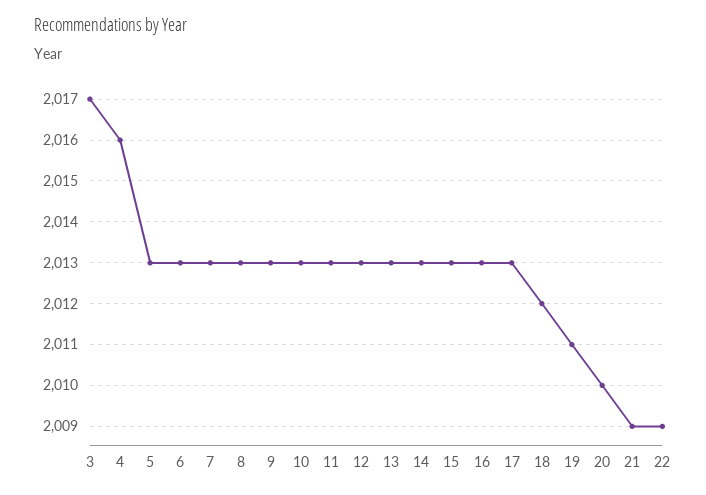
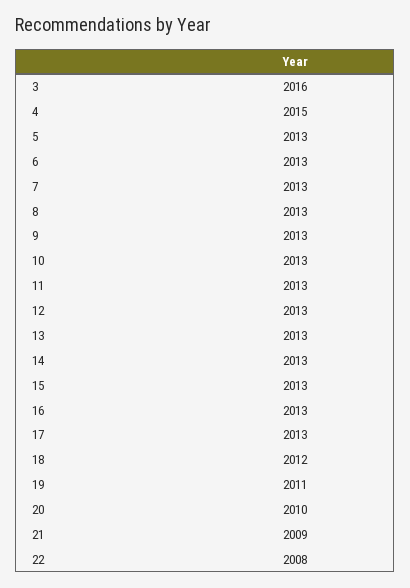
3: 2017 -> 2016
4: 2016 -> 2015
22: 2009 -> 2008

